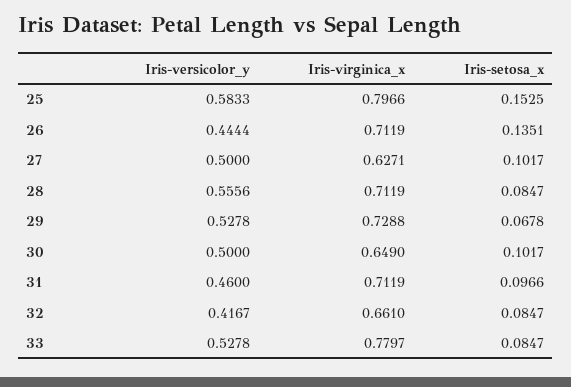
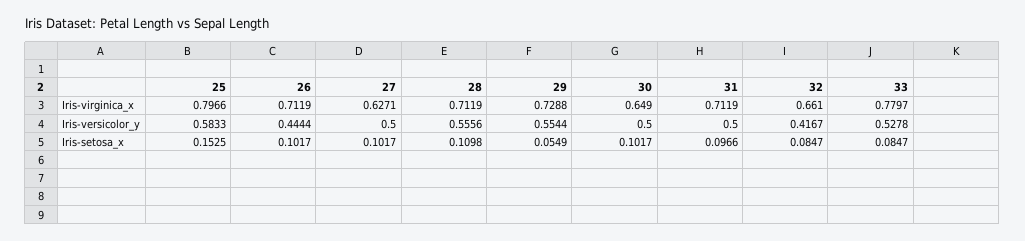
Iris-setosa_x, 26: 0.1351 -> 0.1017
Iris-setosa_x, 28: 0.0847 -> 0.1098
Iris-versicolor_y, 29: 0.5278 -> 0.5544
Iris-setosa_x, 29: 0.0678 -> 0.0549
Iris-versicolor_y, 31: 0.46 -> 0.5

